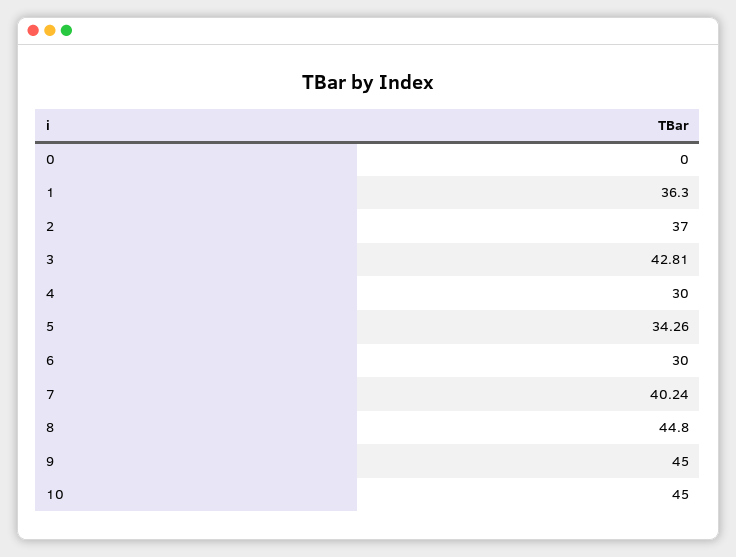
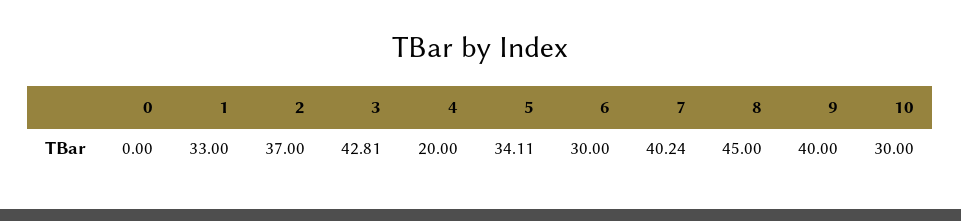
1: 36.3 -> 33
4: 30 -> 20
5: 34.26 -> 34.11
8: 44.8 -> 45
9: 45 -> 40
10: 45 -> 30

